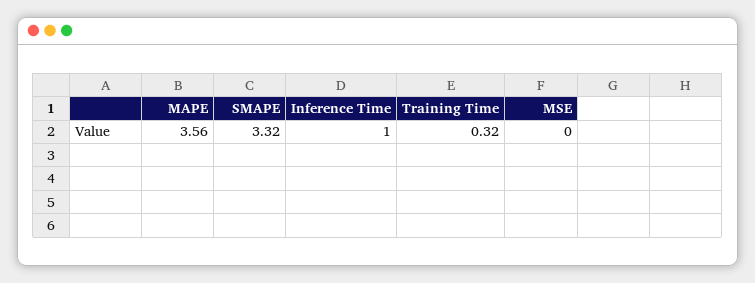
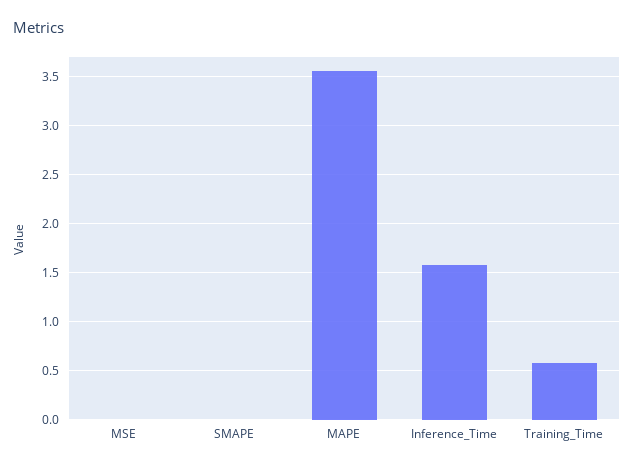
SMAPE: 3.32 -> 0
Inference Time: 1 -> 1.6
Training Time: 0.32 -> 0.6

